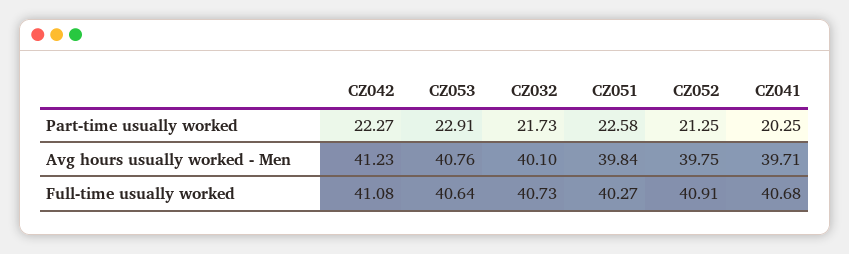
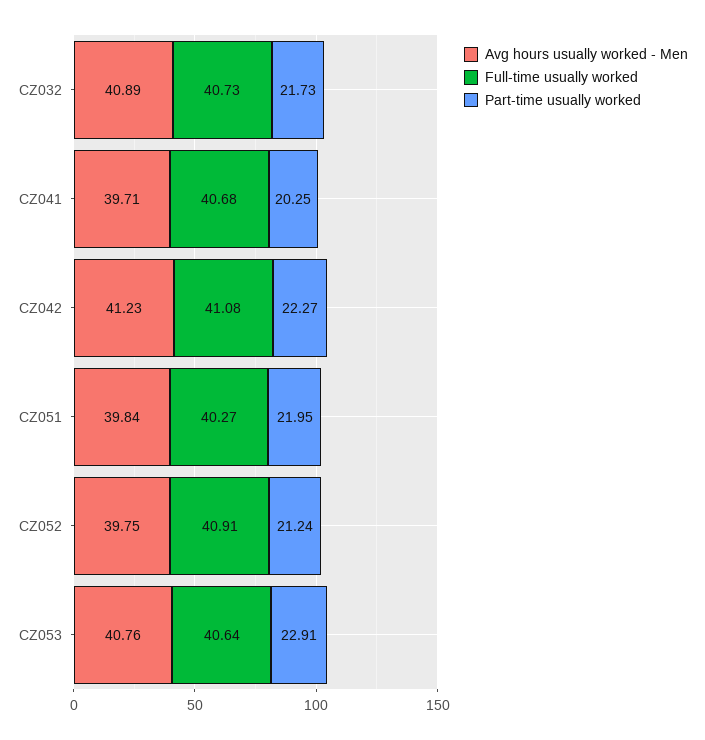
Part-time usually worked, CZ051: 22.58 -> 21.95
Part-time usually worked, CZ052: 21.25 -> 21.24
Avg hours usually worked - Men, CZ032: 40.1 -> 40.89

